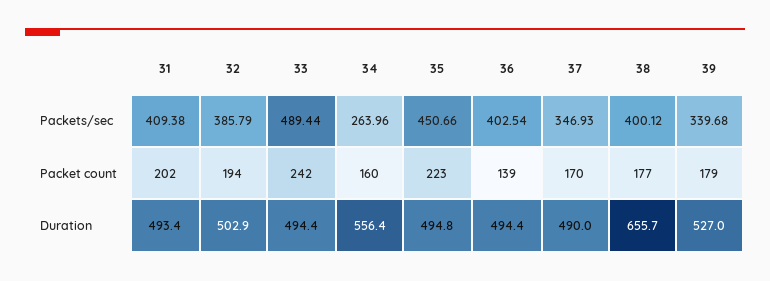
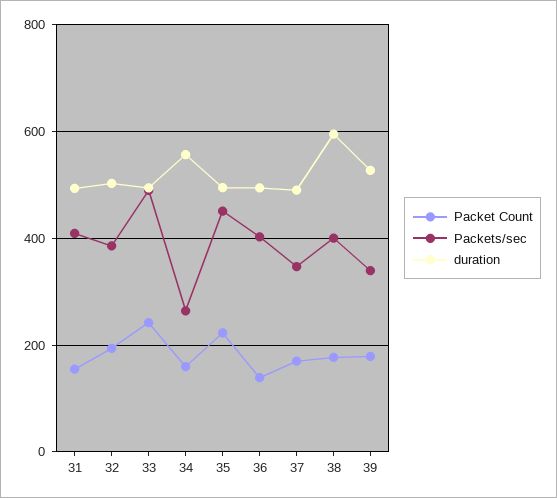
Packet count, 31: 202 -> 160
Duration, 38: 655.7 -> 600

